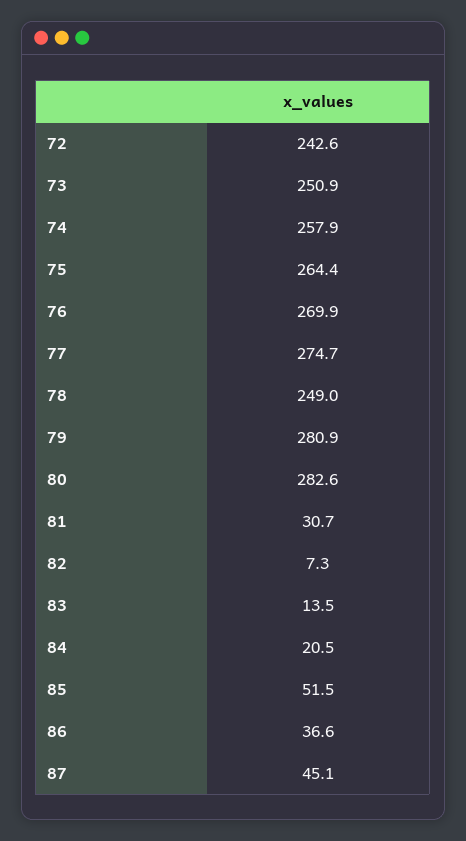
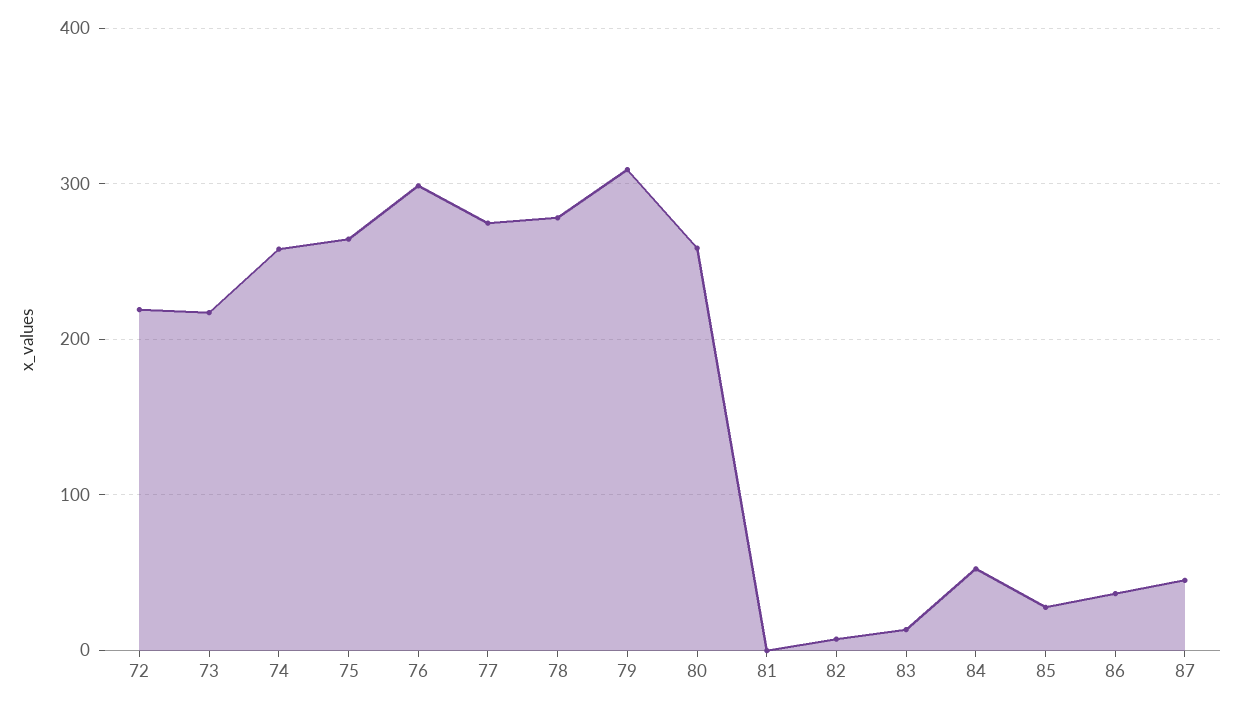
72: 242.6 -> 220
73: 250.9 -> 220
76: 269.9 -> 300
78: 249 -> 280
79: 280.9 -> 310
80: 282.6 -> 260
81: 30.7 -> 0
84: 20.5 -> 50
85: 51.5 -> 30

